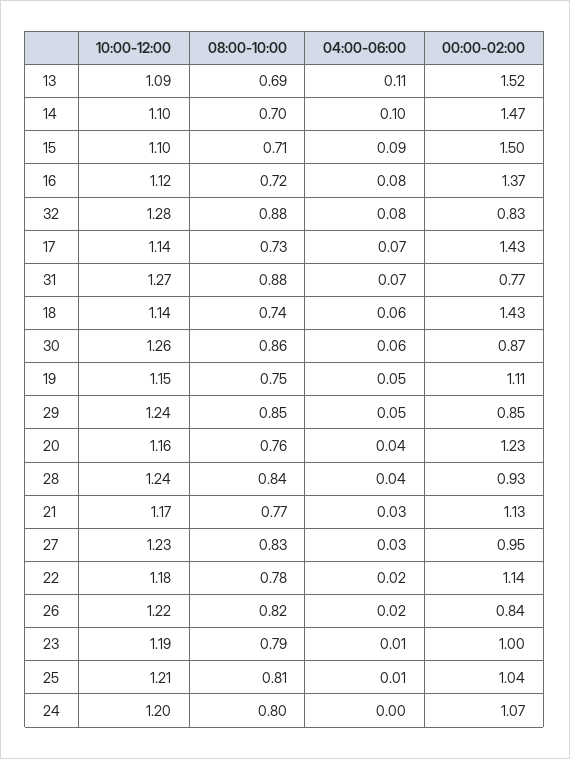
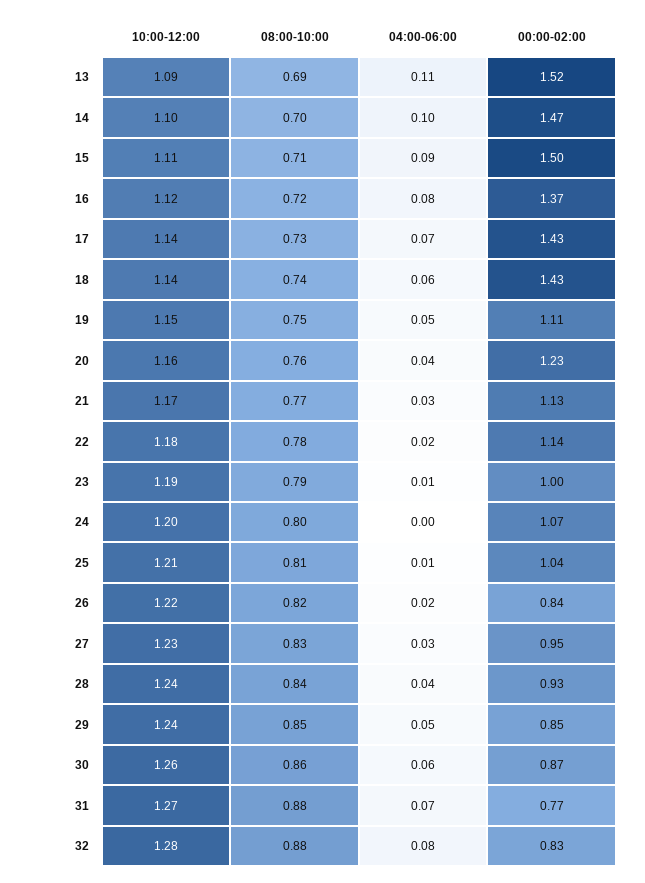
10:00-12:00, 15: 1.1 -> 1.11

